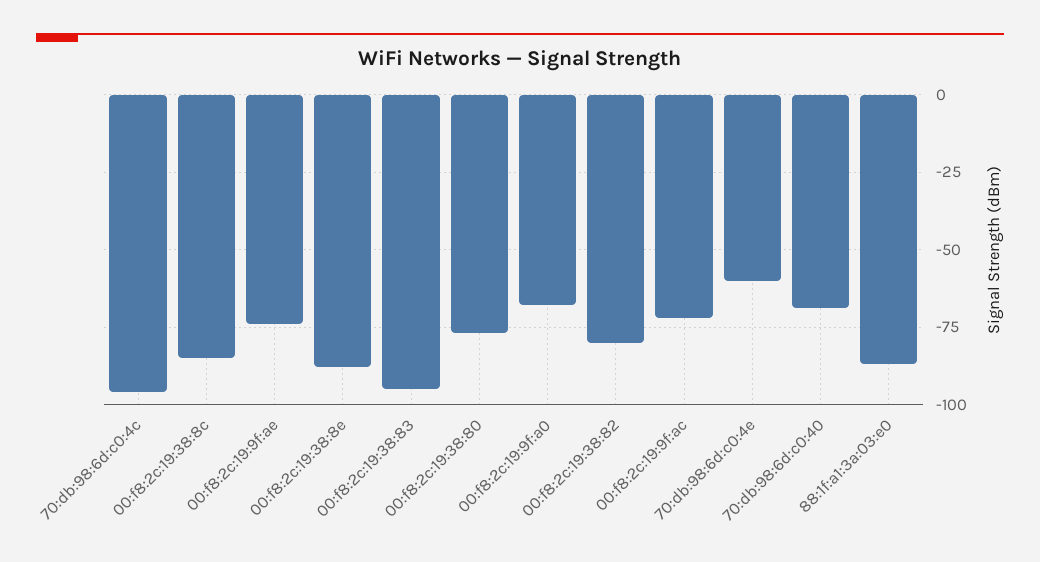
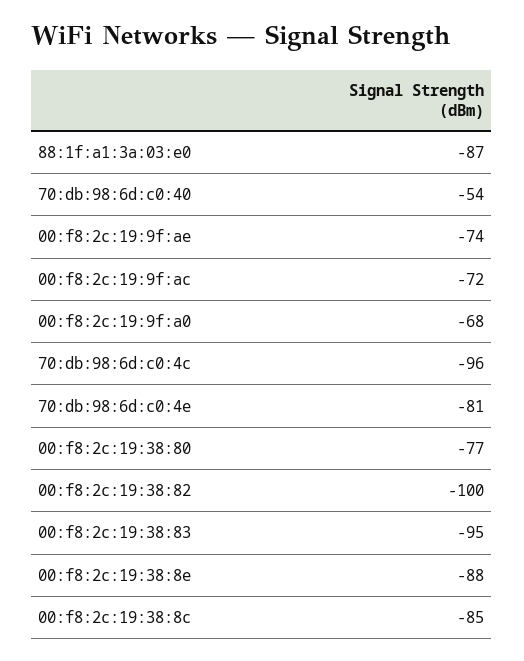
00:f8:2c:19:38:82: -80 -> -100
70:db:98:6d:c0:4e: -60 -> -81
70:db:98:6d:c0:40: -70 -> -54

